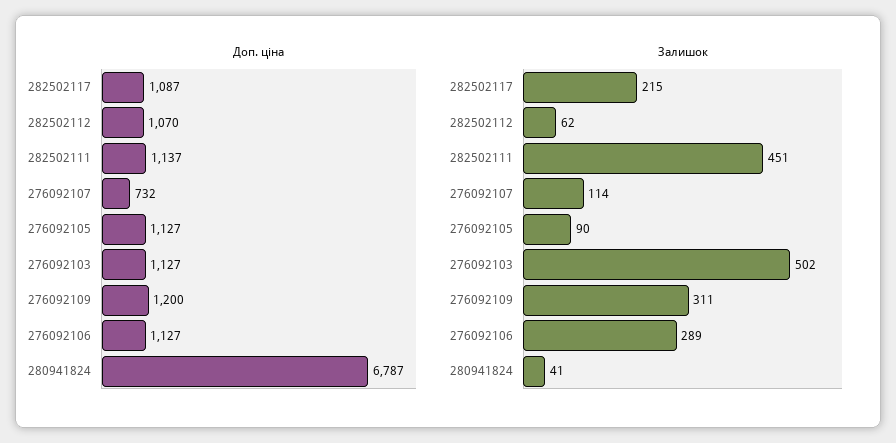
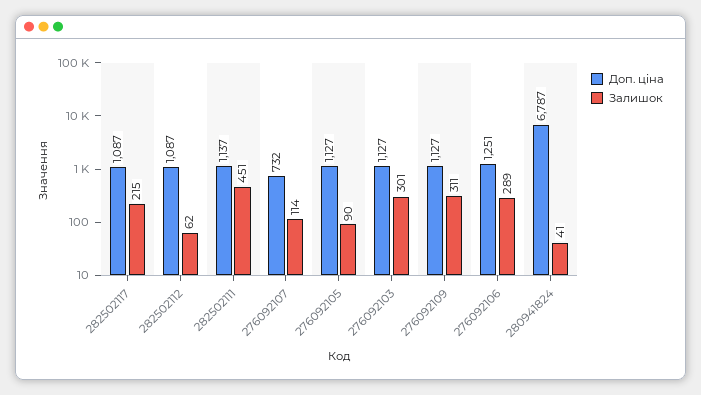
Доп. ціна, 282502112: 1070 -> 1087
Доп. ціна, 276092109: 1200 -> 1127
Доп. ціна, 276092106: 1127 -> 1251
Залишок, 276092103: 502 -> 301

